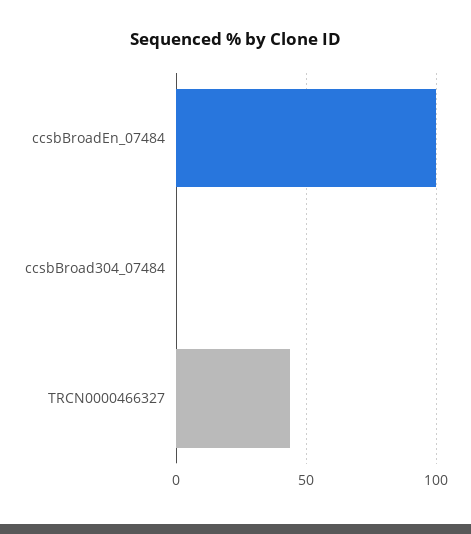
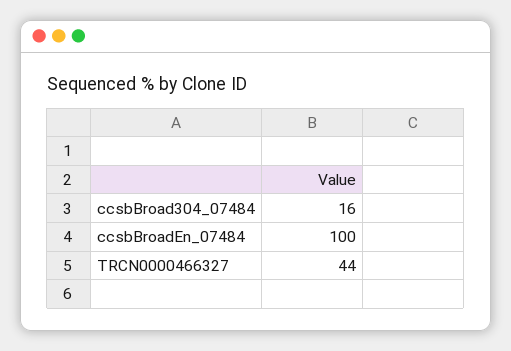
ccsbBroad304_07484: 0 -> 16

